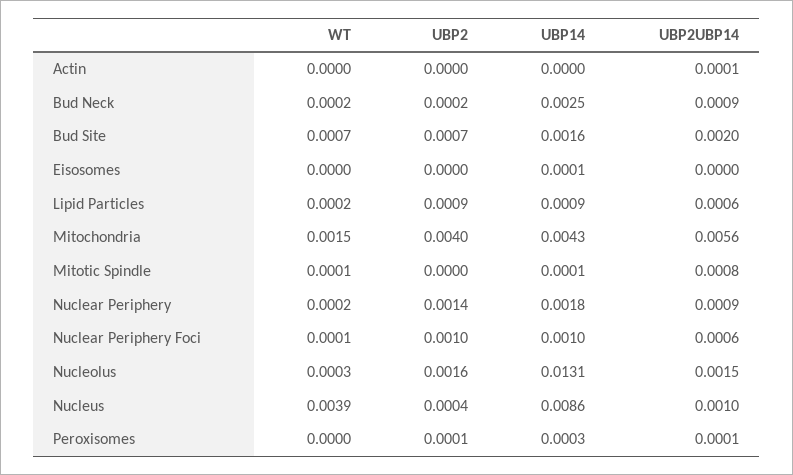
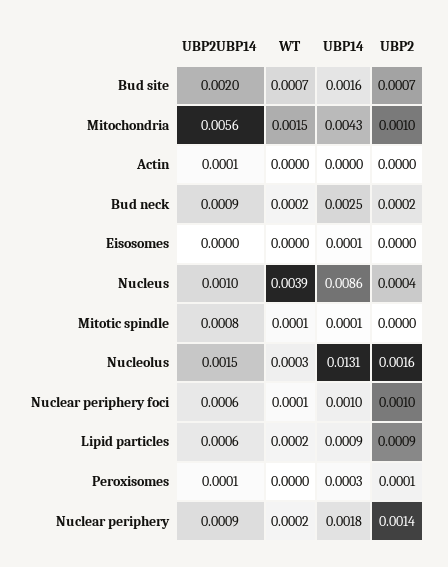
UBP2, Mitochondria: 0.004 -> 0.001

